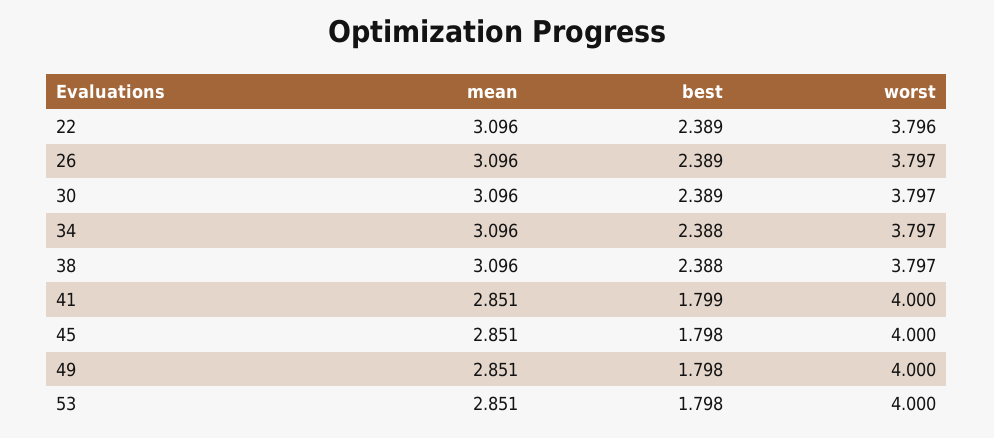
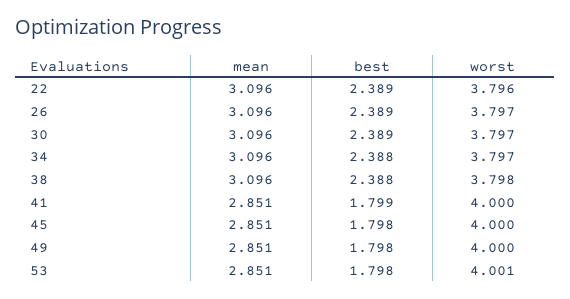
worst, 38: 3.797 -> 3.798
worst, 53: 4 -> 4.001

